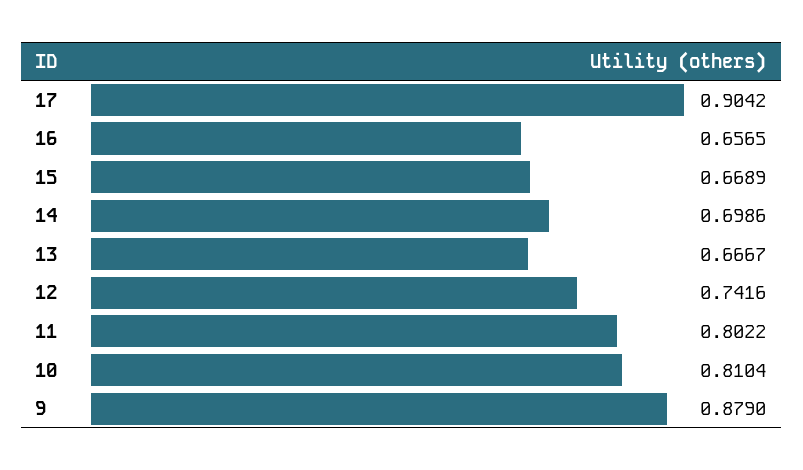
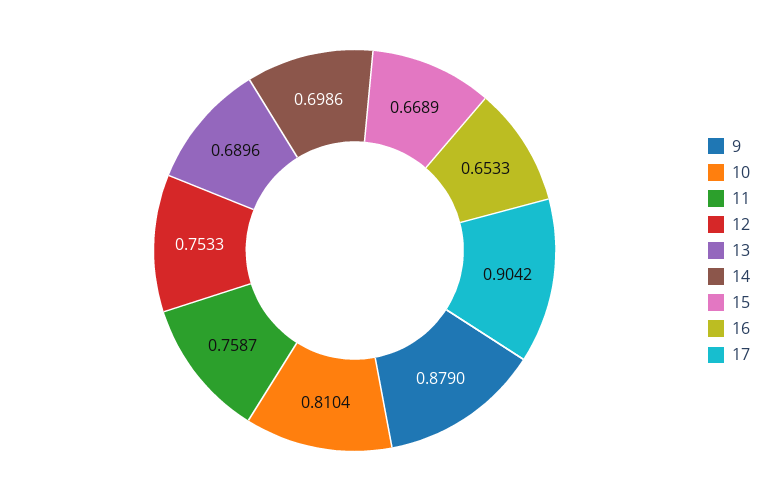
16: 0.6565 -> 0.6533
13: 0.6667 -> 0.6896
12: 0.7416 -> 0.7533
11: 0.8022 -> 0.7587

